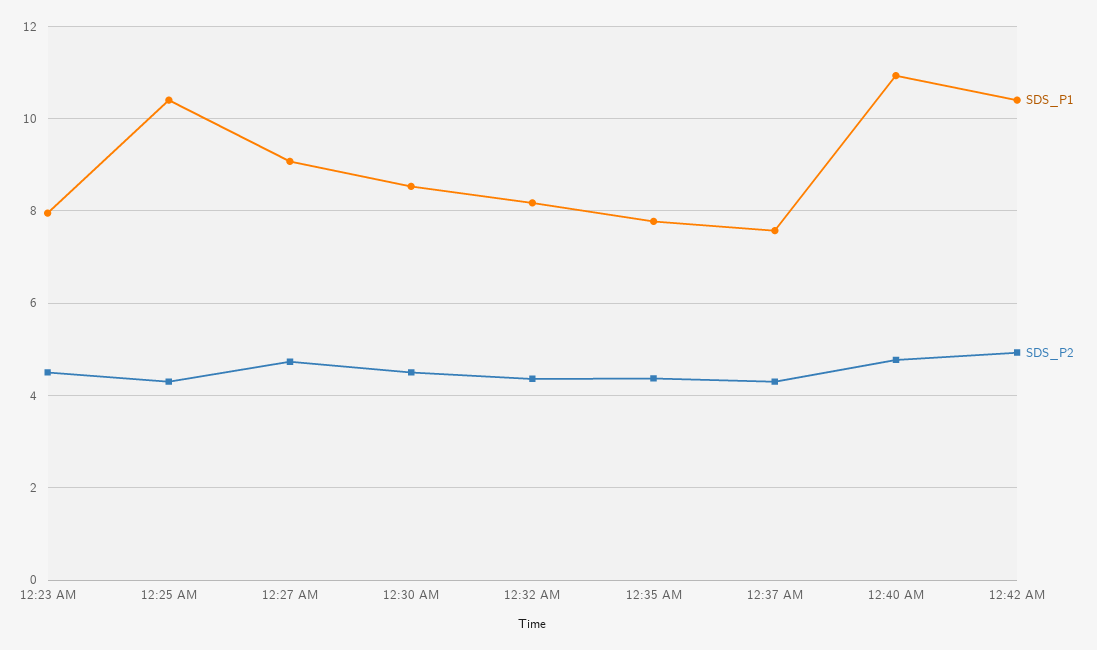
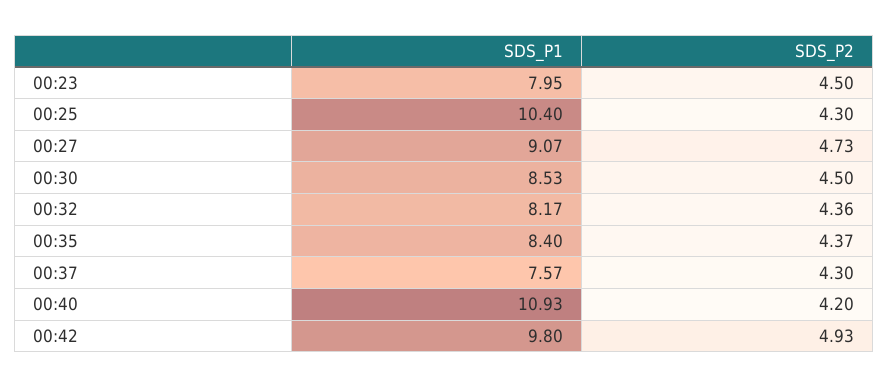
SDS_P1, 12:35 AM: 7.8 -> 8.4
SDS_P2, 12:40 AM: 4.8 -> 4.2
SDS_P1, 12:42 AM: 10.4 -> 9.8

